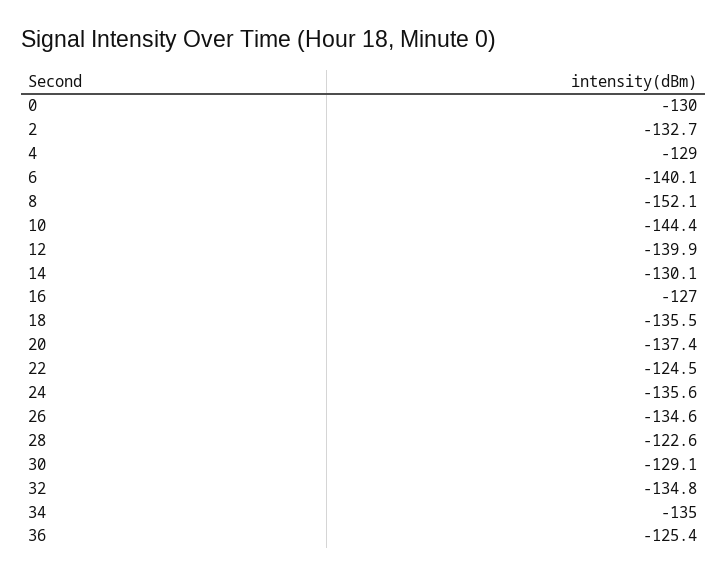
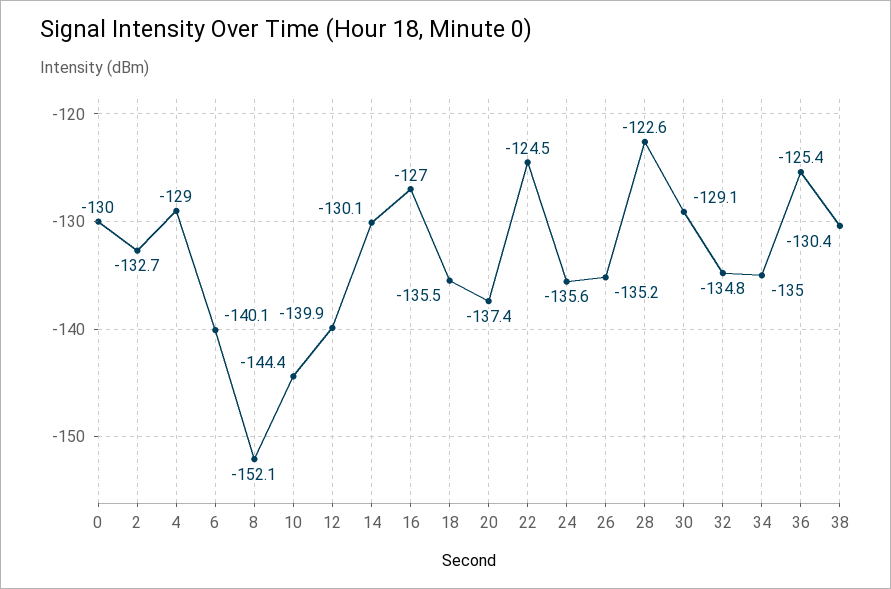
26: -134.6 -> -135.2
38: none -> -130.4

